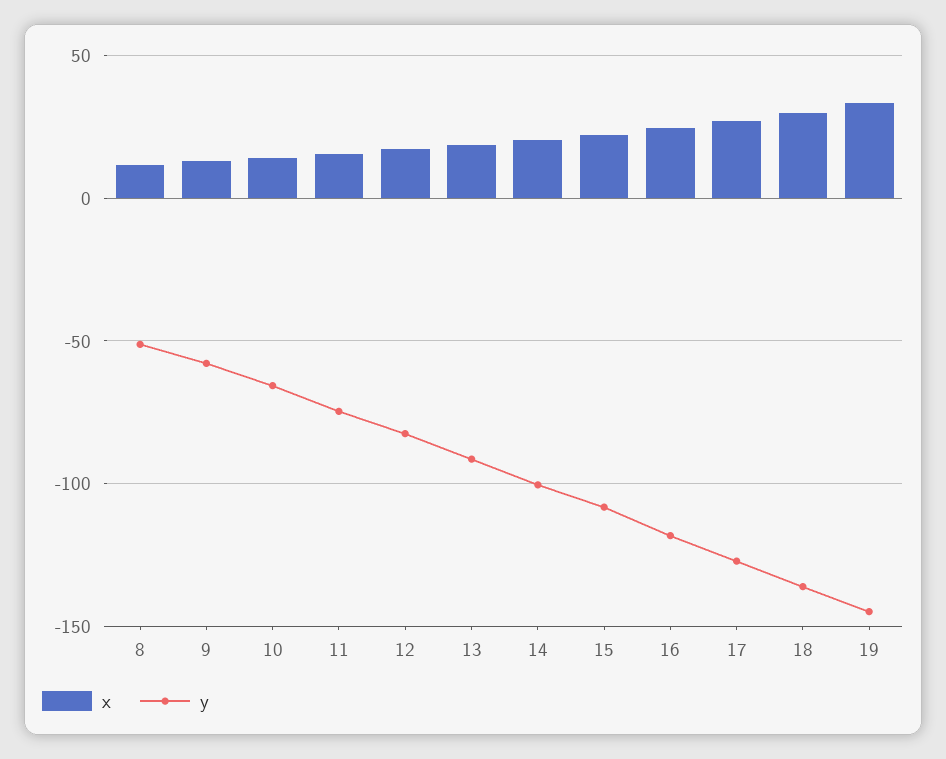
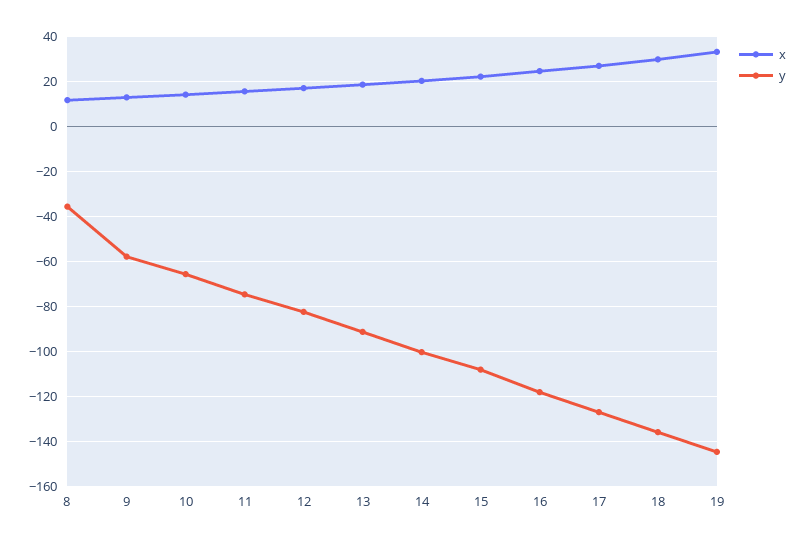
y, 8: -50 -> -35

